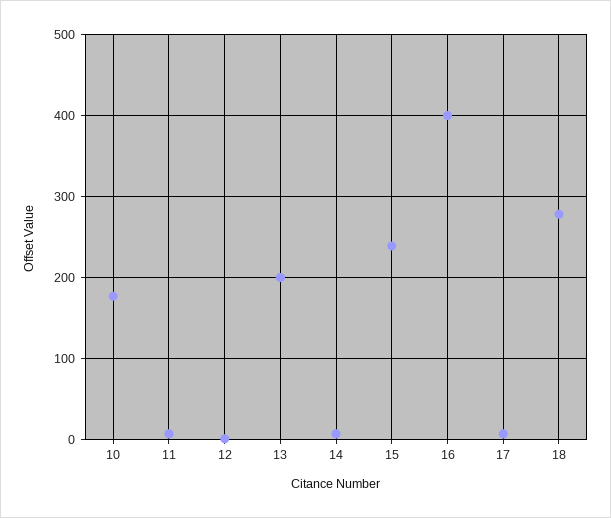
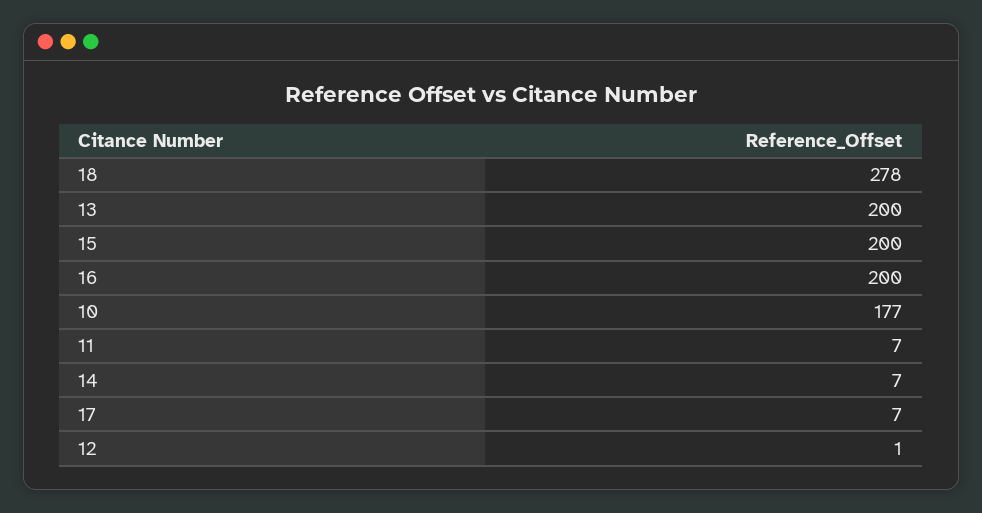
15: 240 -> 200
16: 400 -> 200

